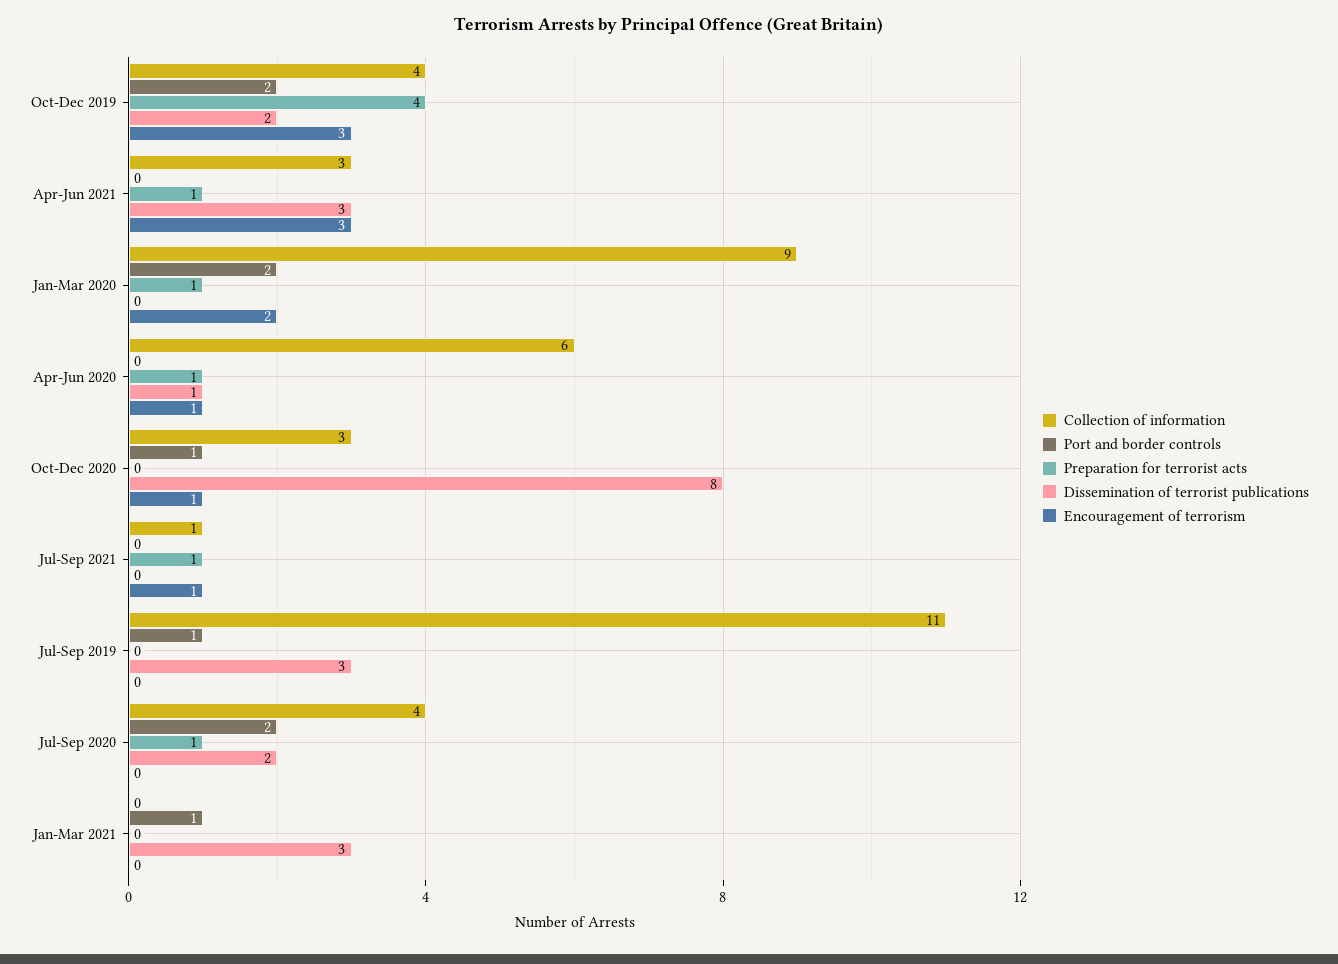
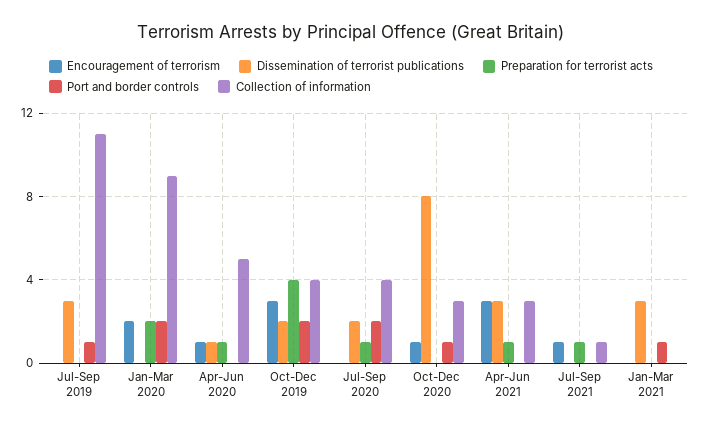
Preparation for terrorist acts, Jan-Mar 2020: 1 -> 2
Collection of information, Apr-Jun 2020: 6 -> 5

